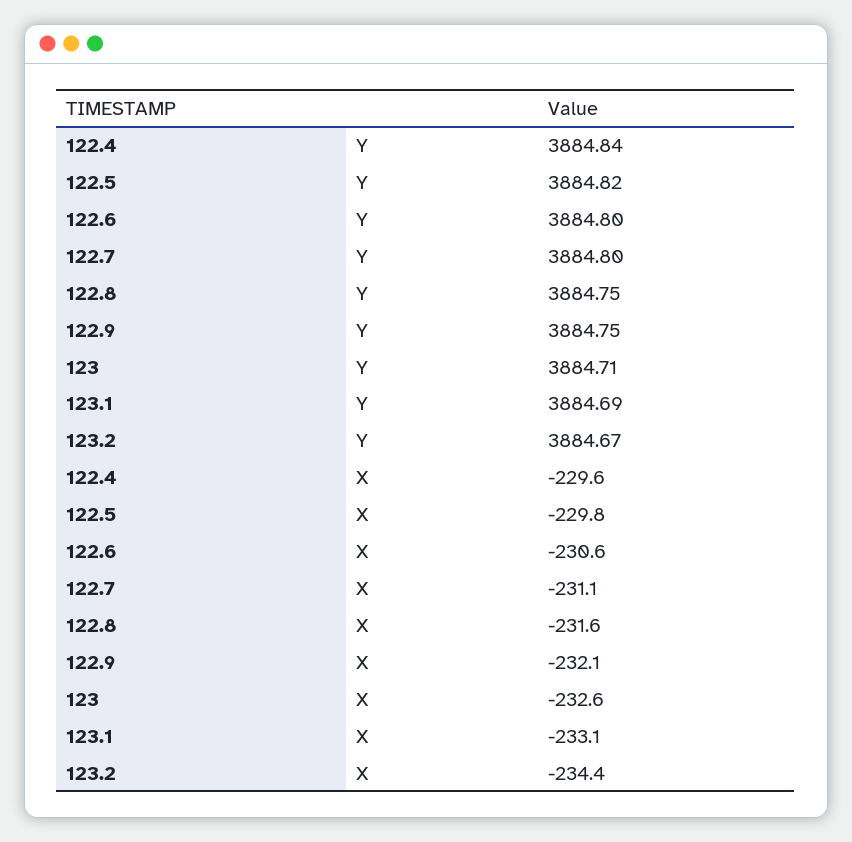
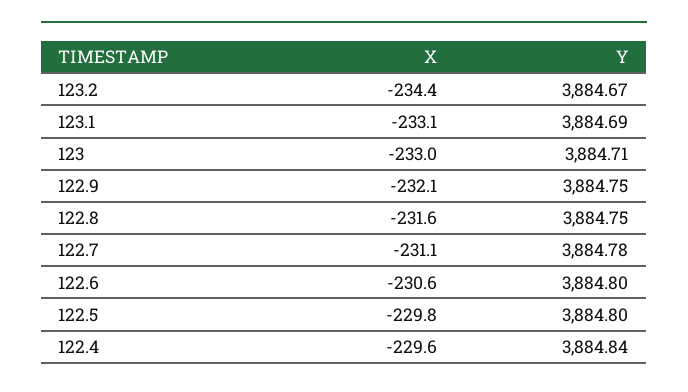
122.5, Y: 3884.82 -> 3884.8
122.7, Y: 3884.8 -> 3884.78
123, X: -232.6 -> -233

